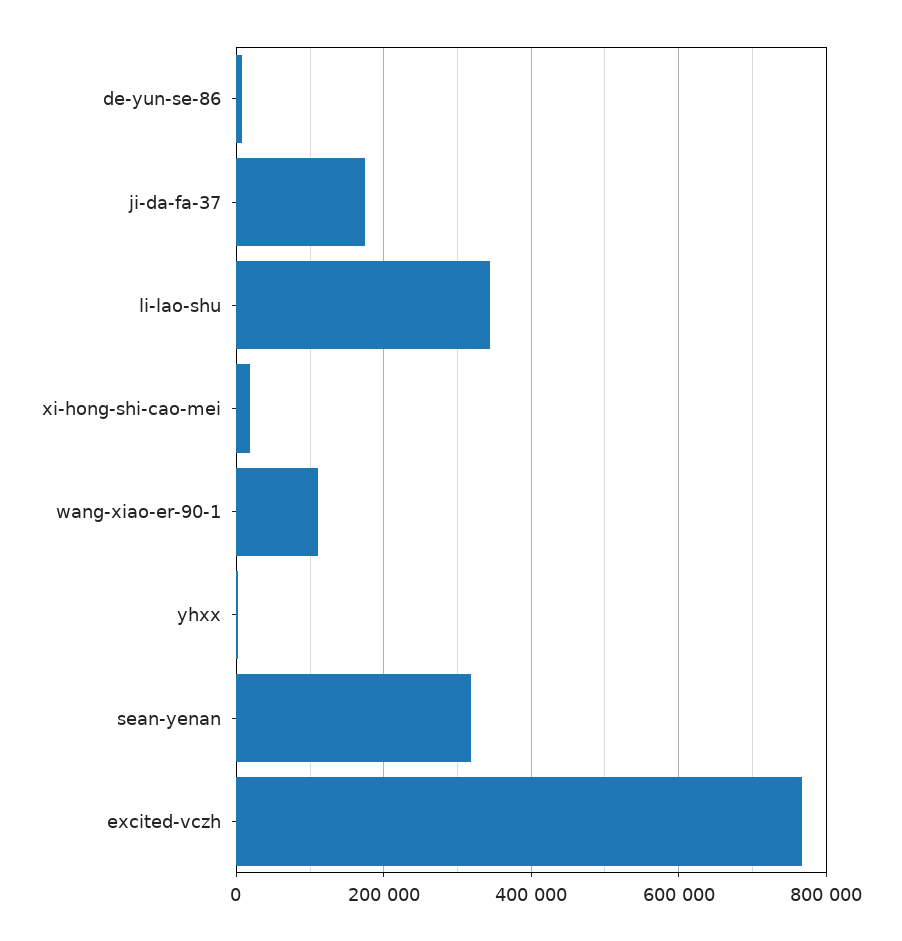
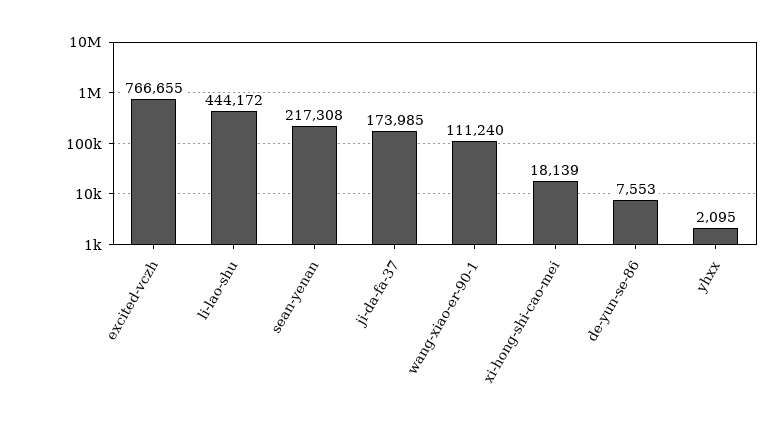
li-lao-shu: 340000 -> 444172
sean-yenan: 320000 -> 217308

